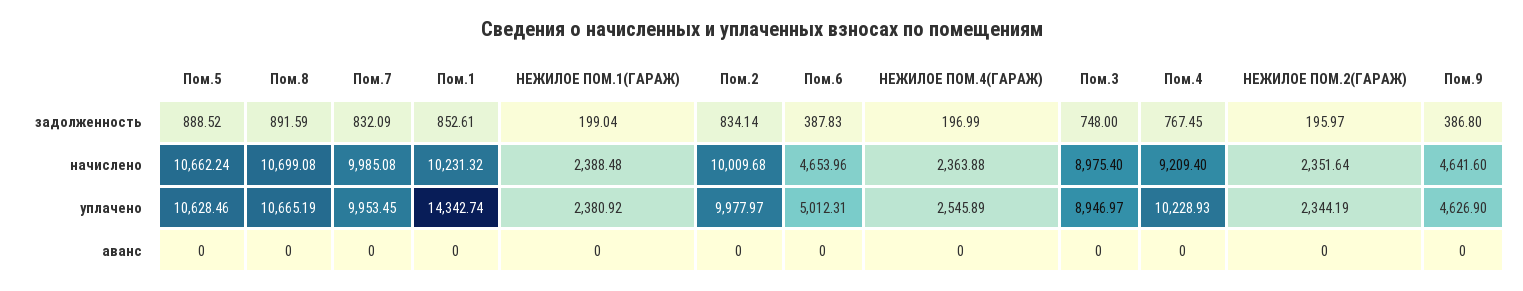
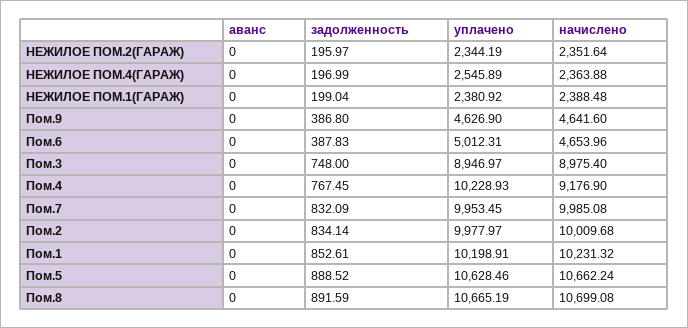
Пом.4, начислено: 9209.4 -> 9176.9
Пом.1, уплачено: 14342.74 -> 10198.91

